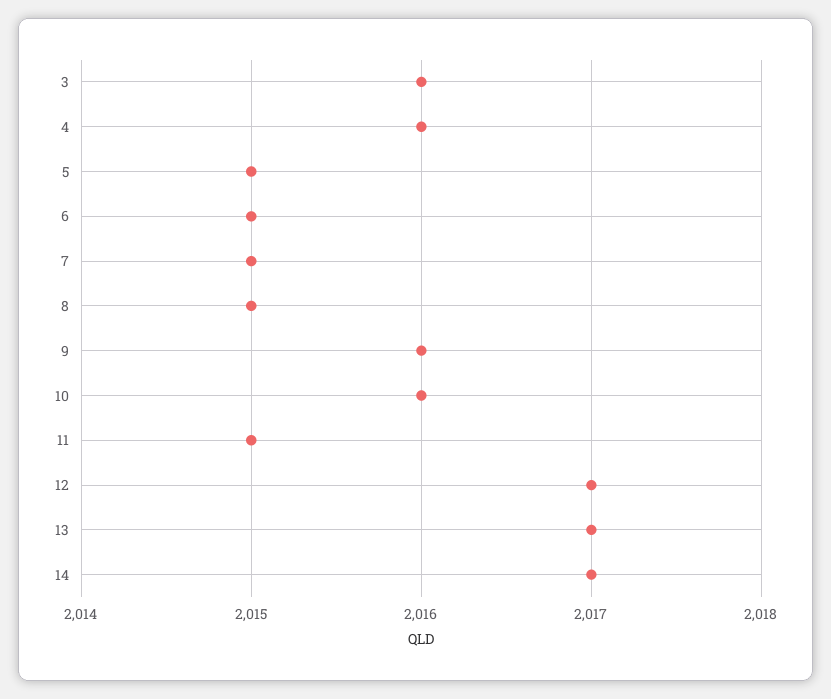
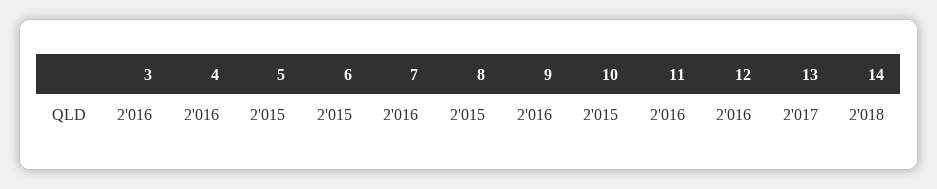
7: 2015 -> 2016
10: 2016 -> 2015
11: 2015 -> 2016
12: 2017 -> 2016
14: 2017 -> 2018

